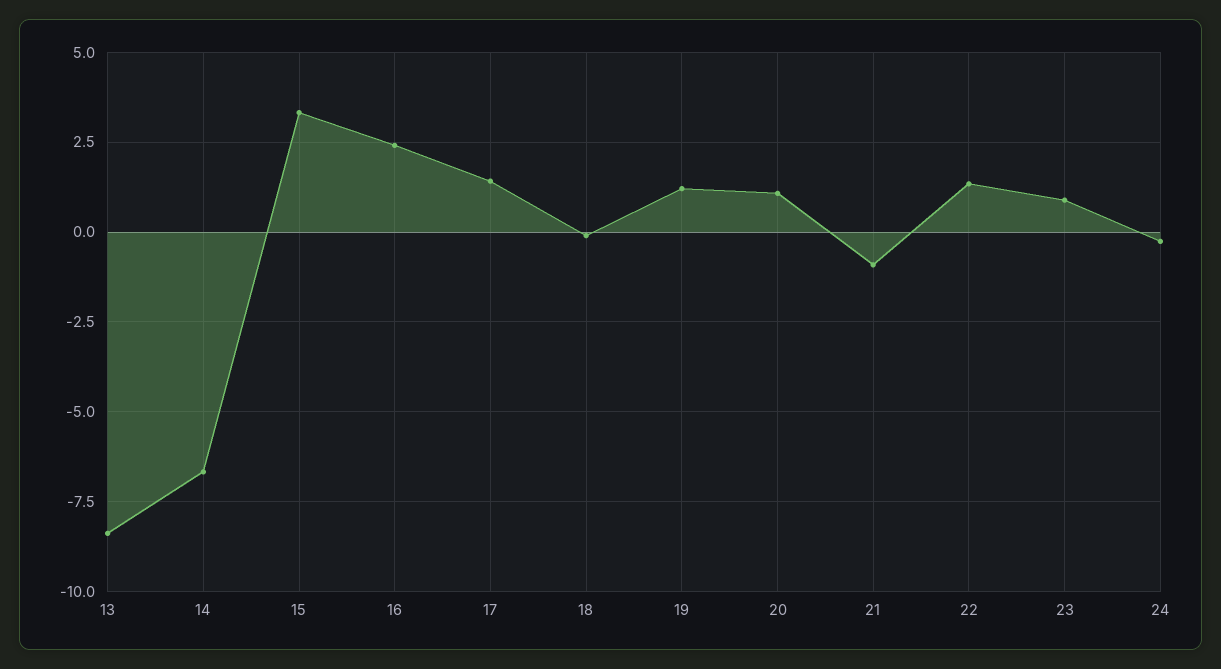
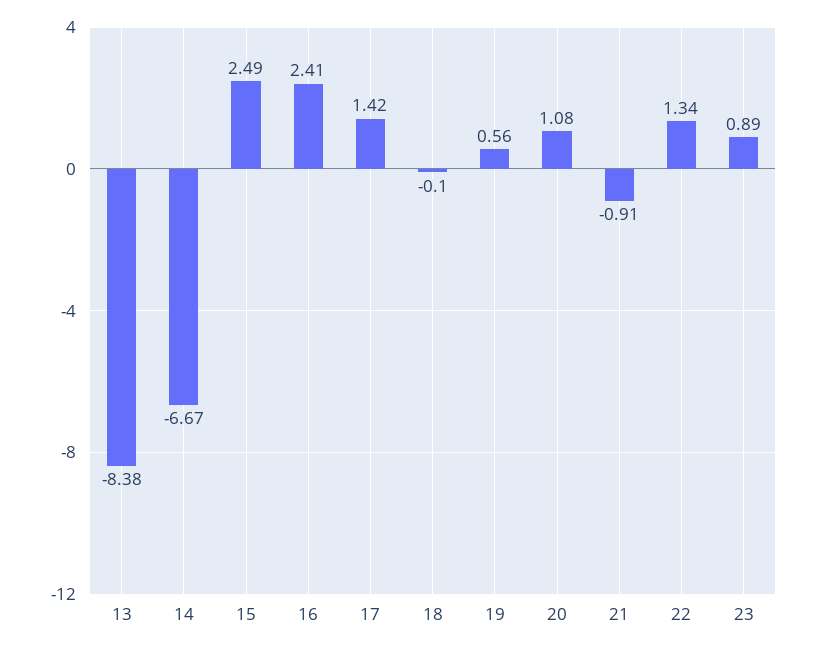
15: 3.25 -> 2.49
19: 1.25 -> 0.56
24: -0.25 -> none

